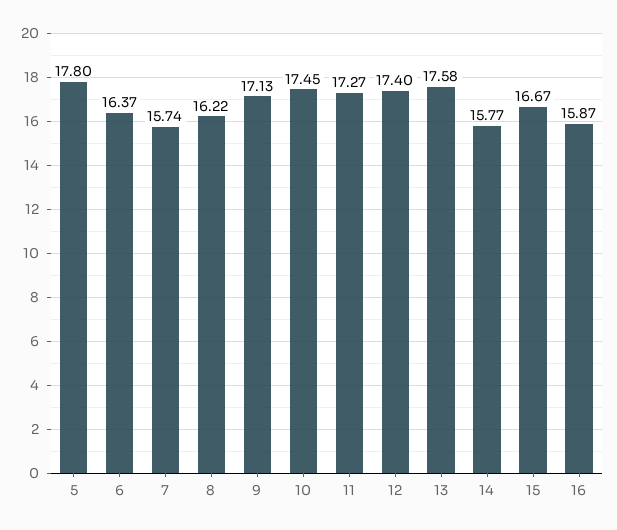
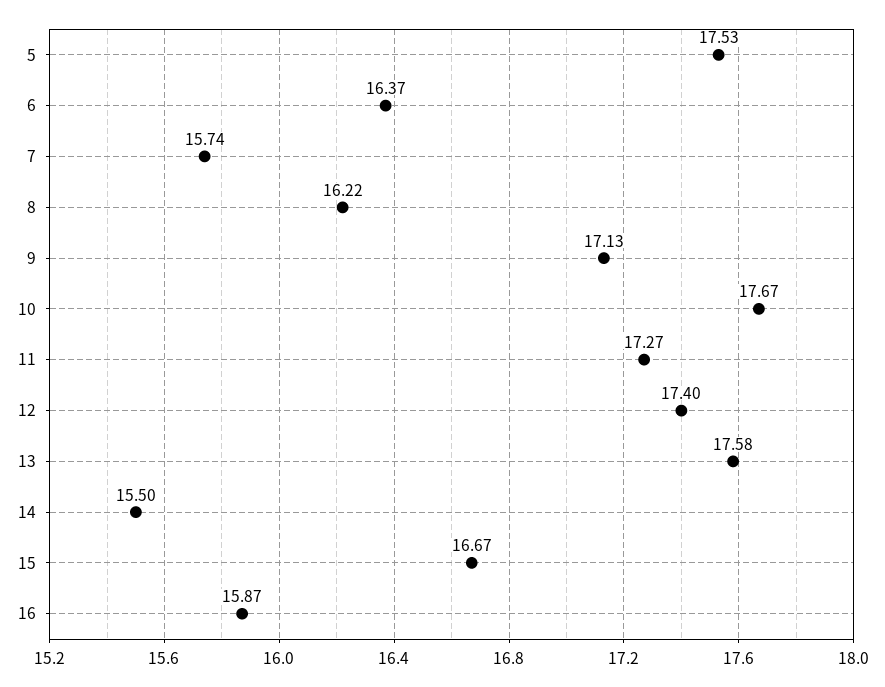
5: 17.8 -> 17.53
10: 17.45 -> 17.67
14: 15.77 -> 15.5

